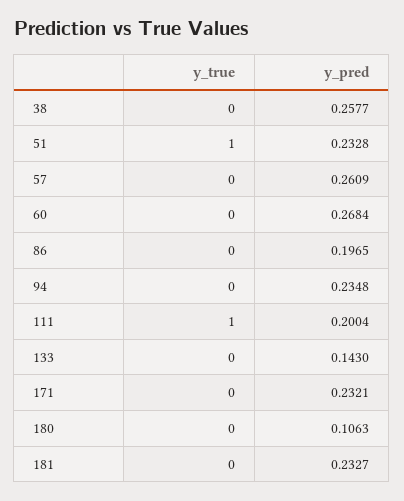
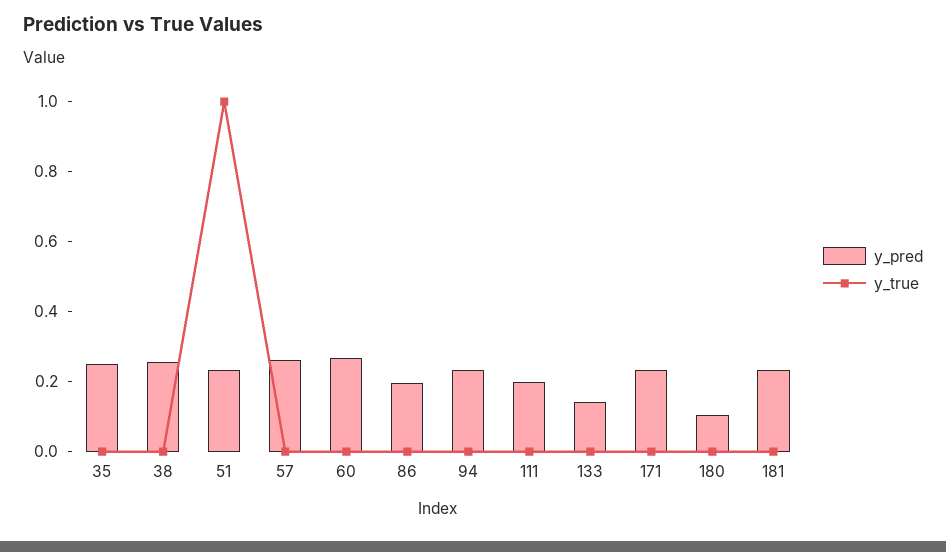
y_true, 111: 1 -> 0
y_pred, 35: none -> 0.25
y_true, 35: none -> 0

